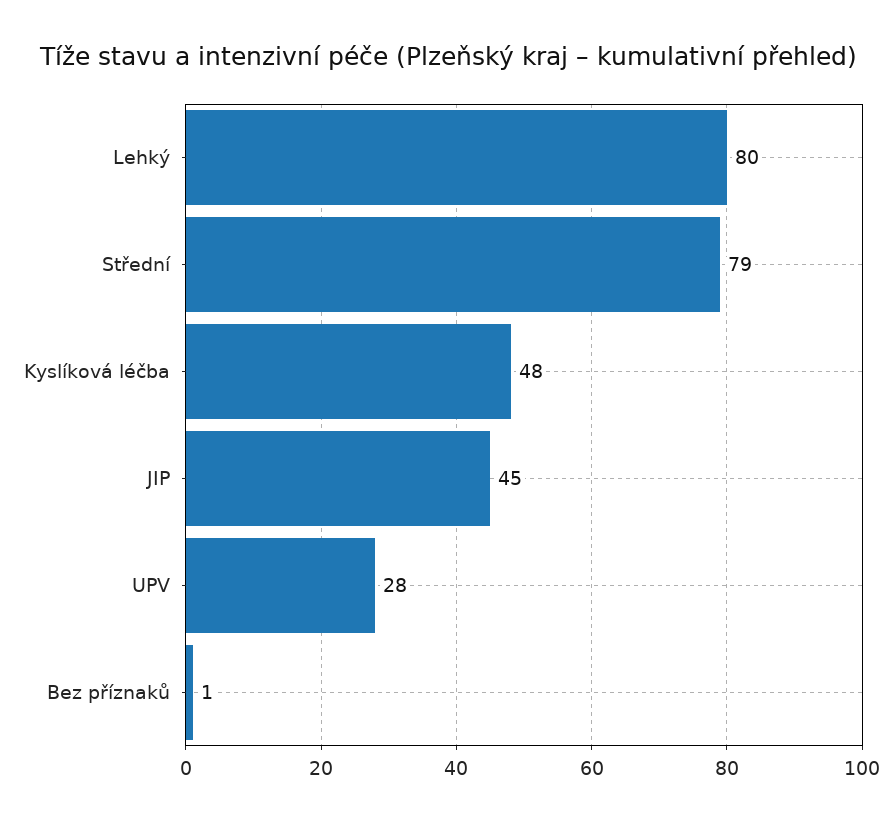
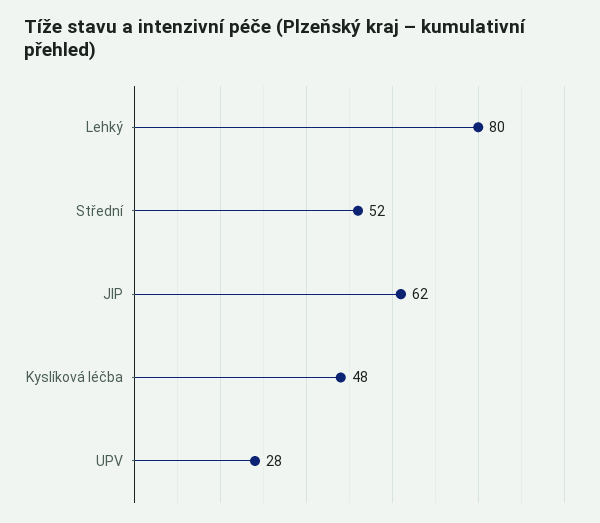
Střední: 79 -> 52
JIP: 45 -> 62
Bez příznaků: 1 -> none

